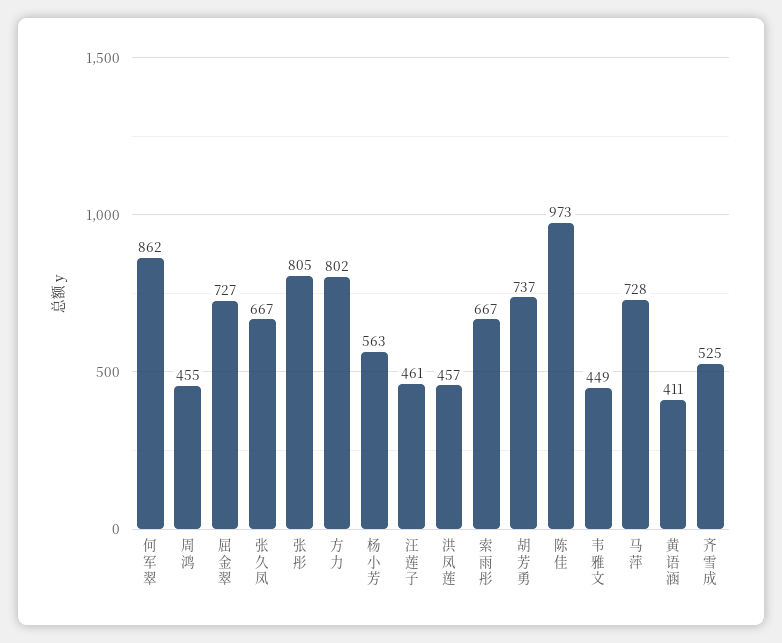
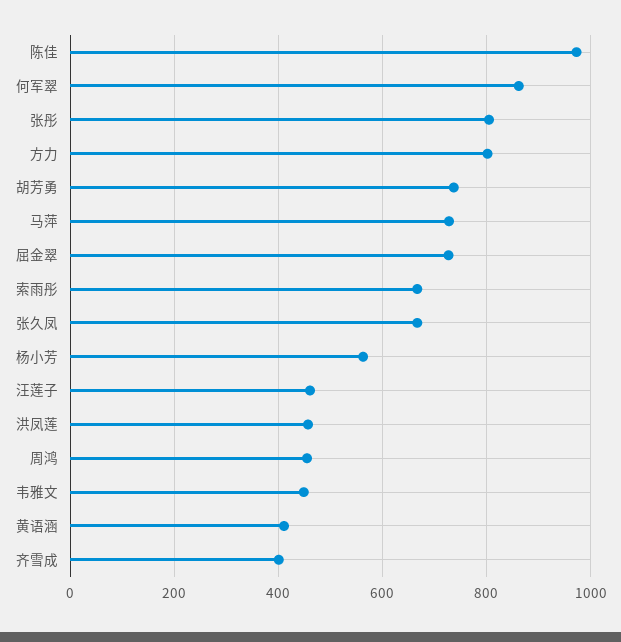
齐雪成: 525 -> 400

